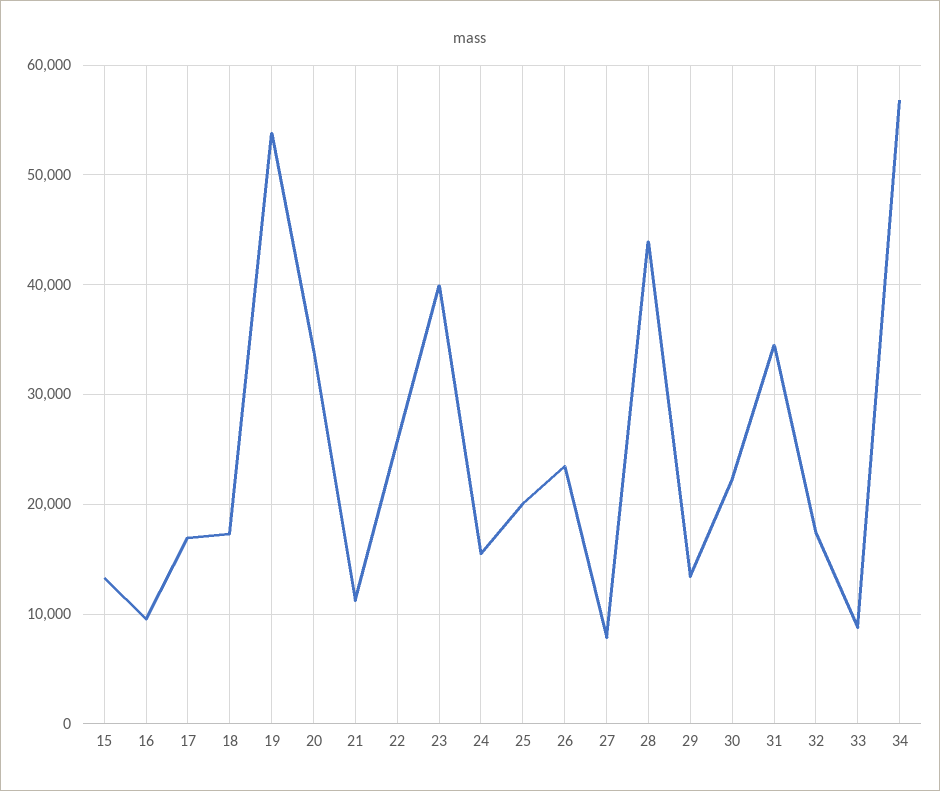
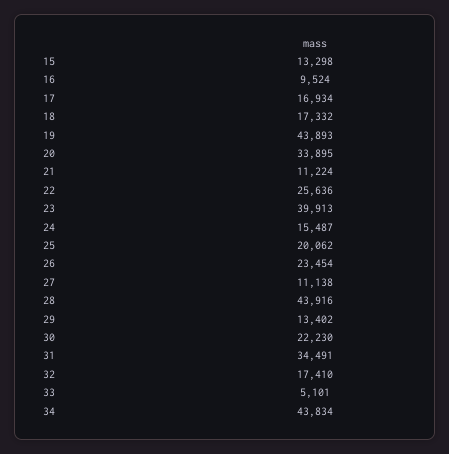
19: 54000 -> 43893
27: 8000 -> 11138
33: 9000 -> 5101
34: 57000 -> 43834

